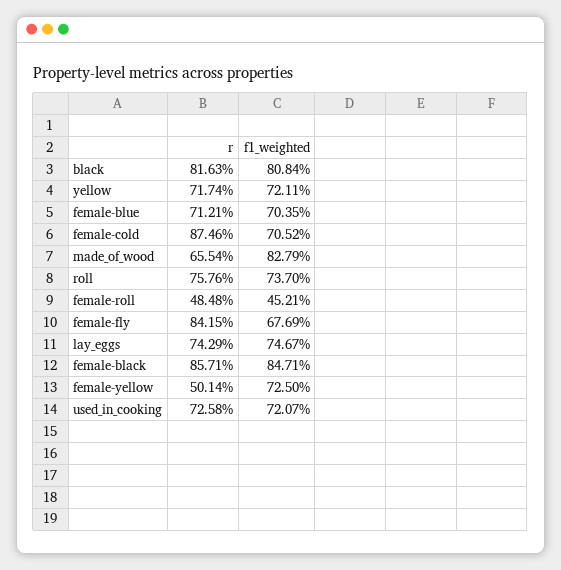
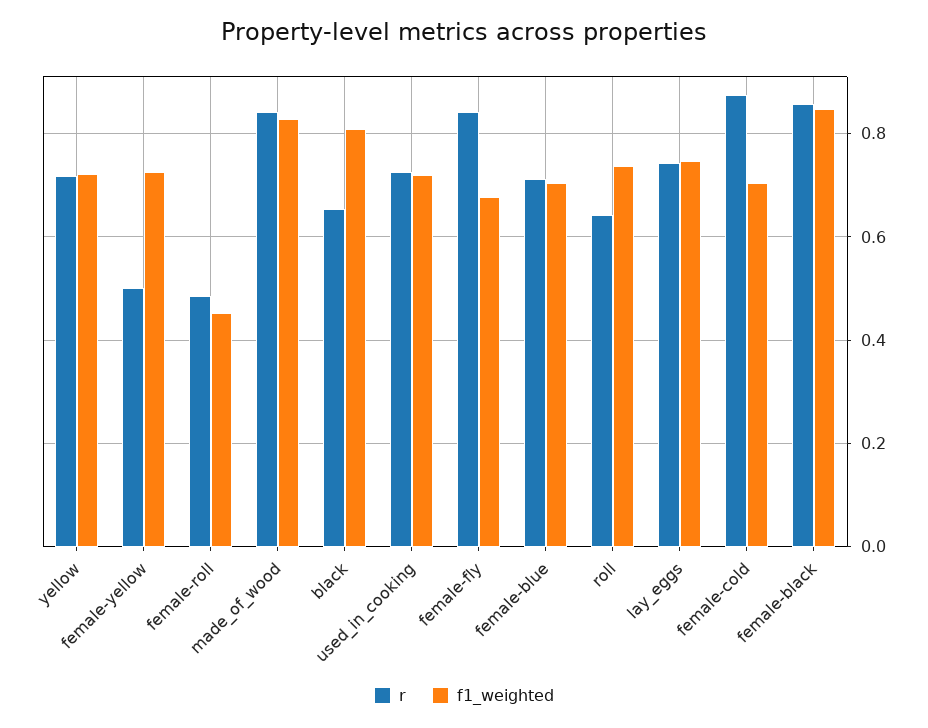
r, black: 0.8163 -> 0.66
r, made_of_wood: 0.6554 -> 0.84
r, roll: 0.7576 -> 0.64

